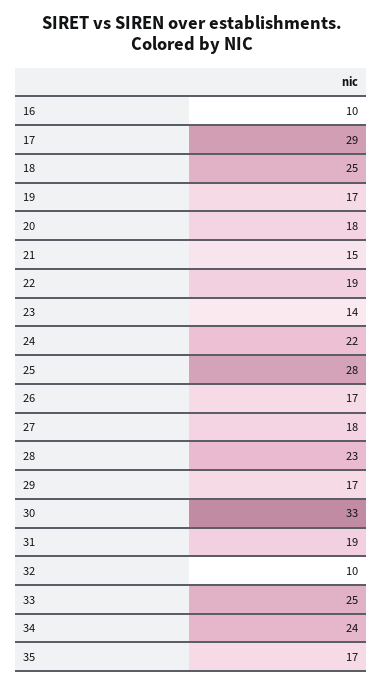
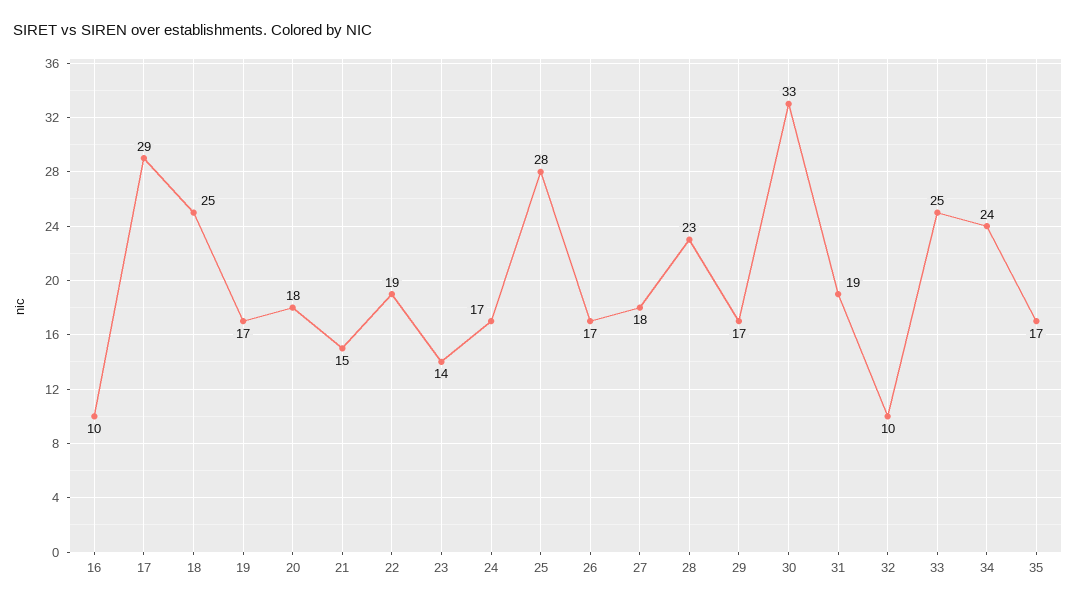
24: 22 -> 17

